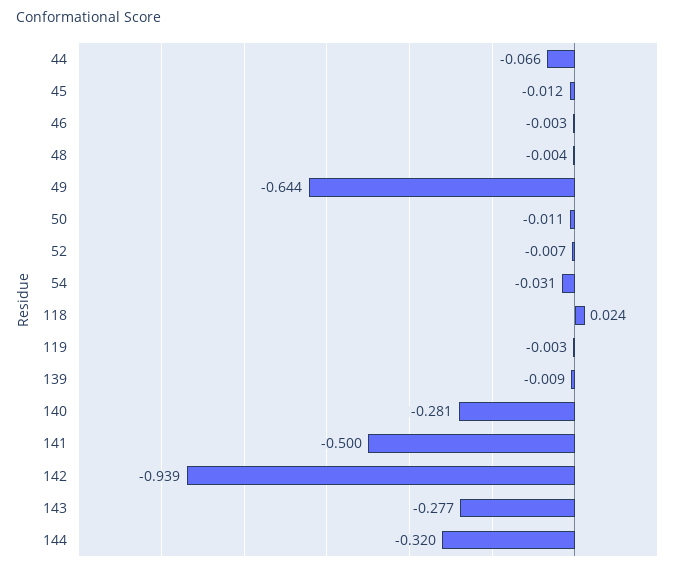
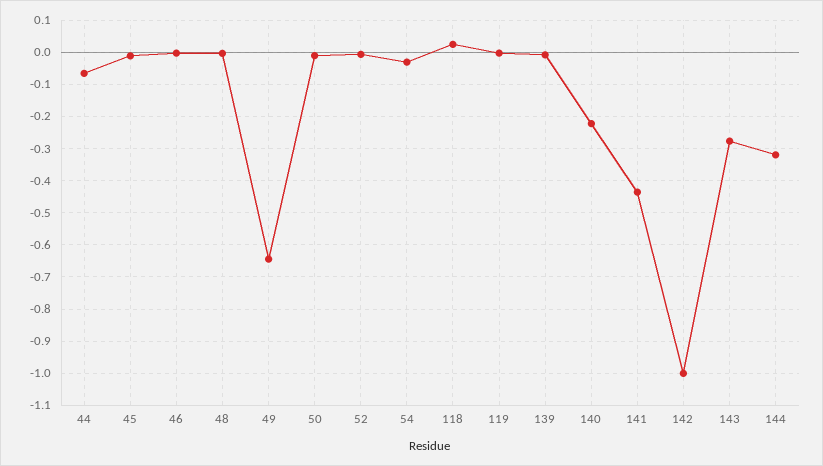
140: -0.281 -> -0.22
141: -0.5 -> -0.44
142: -0.939 -> -1

